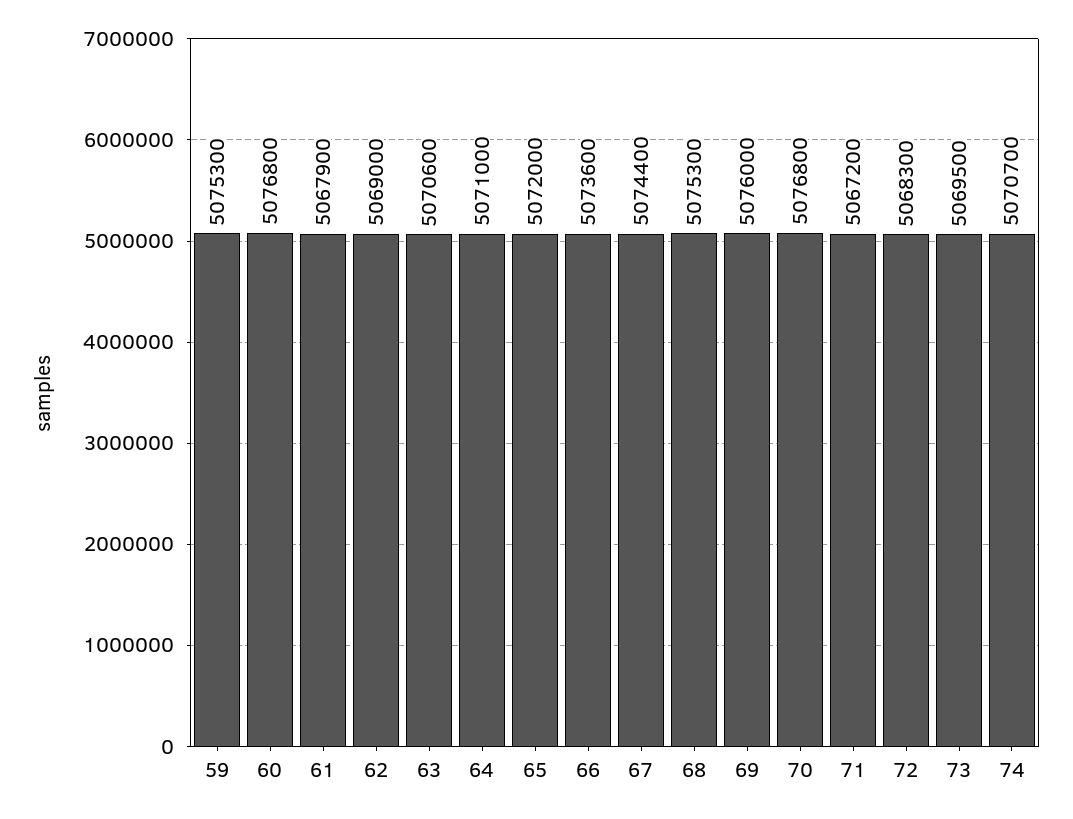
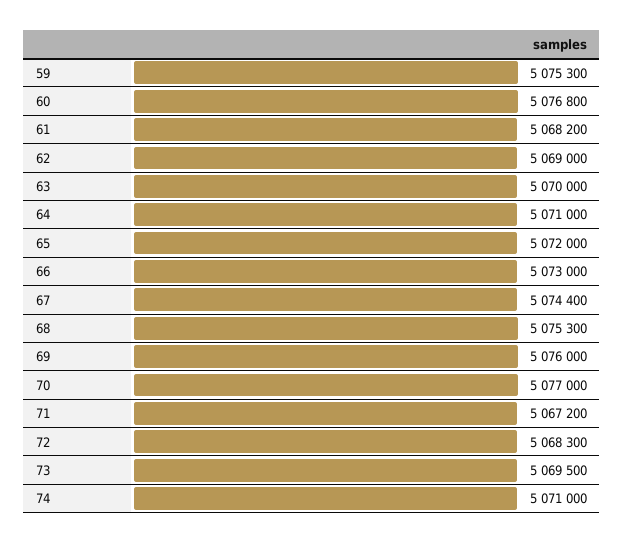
61: 5067900 -> 5068200
63: 5070600 -> 5070000
66: 5073600 -> 5073000
70: 5076800 -> 5077000
74: 5070700 -> 5071000

